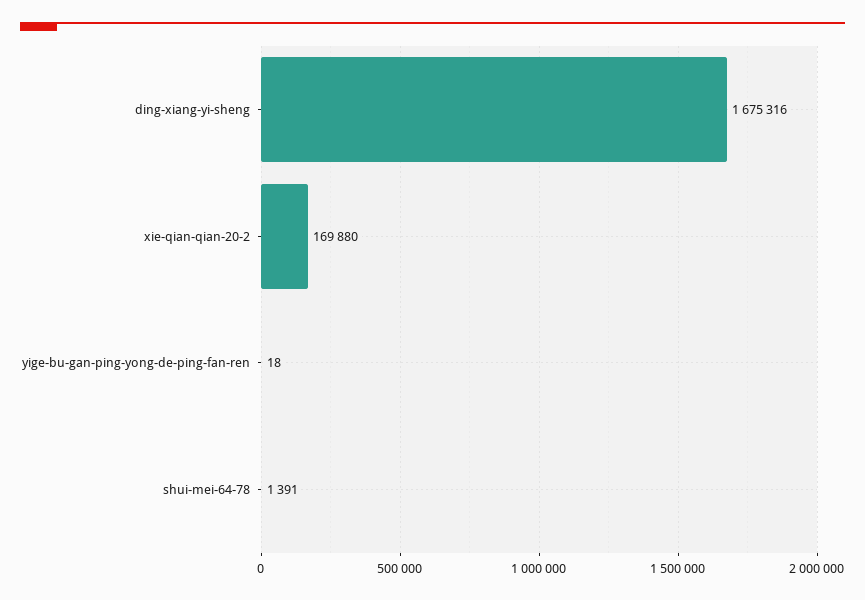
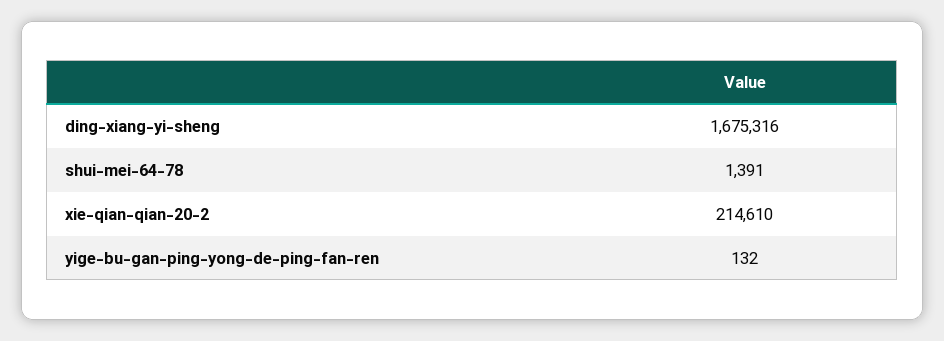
xie-qian-qian-20-2: 169880 -> 214610
yige-bu-gan-ping-yong-de-ping-fan-ren: 18 -> 132

